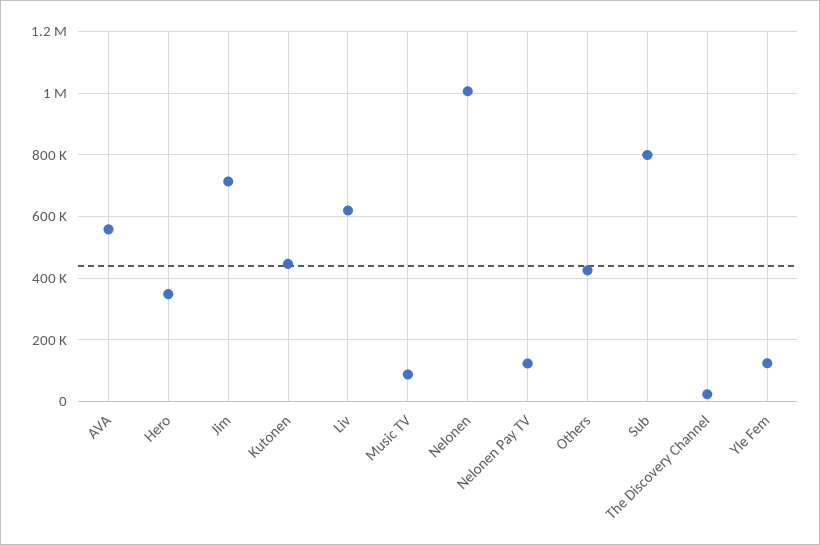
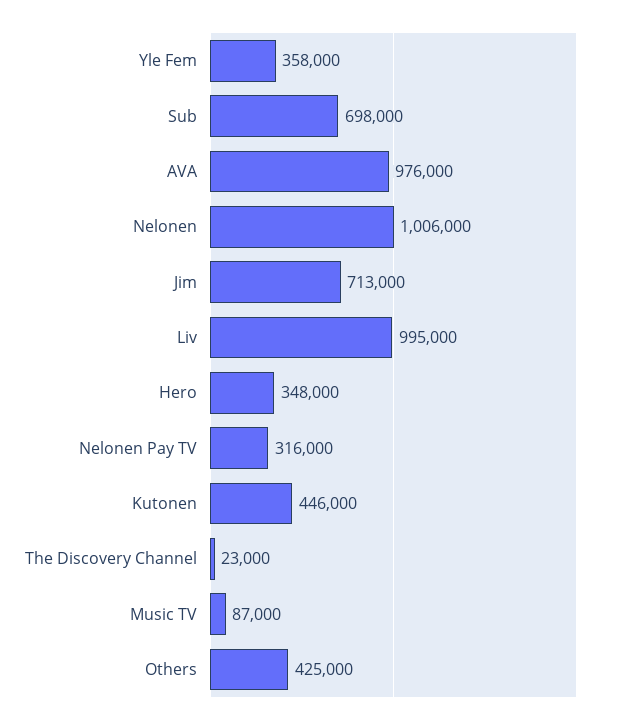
AVA: 560000 -> 976000
Liv: 620000 -> 995000
Nelonen Pay TV: 120000 -> 316000
Sub: 800000 -> 698000
Yle Fem: 120000 -> 358000

